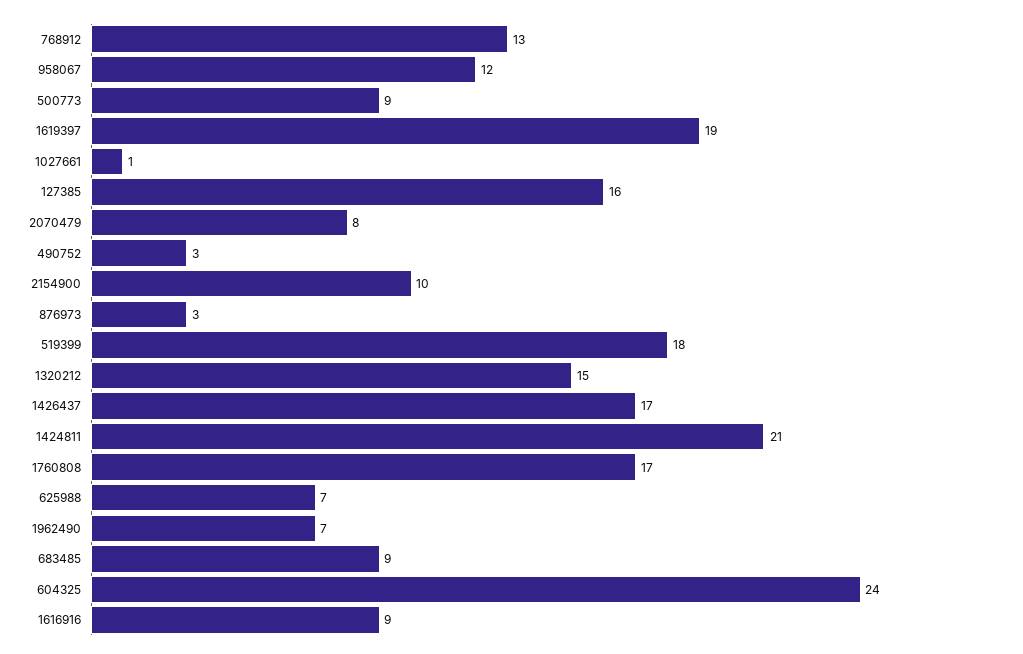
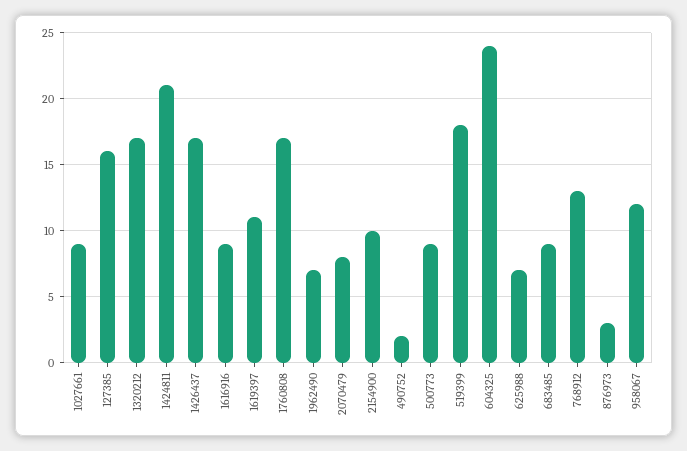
1619397: 19 -> 11
1027661: 1 -> 9
490752: 3 -> 2
1320212: 15 -> 17

